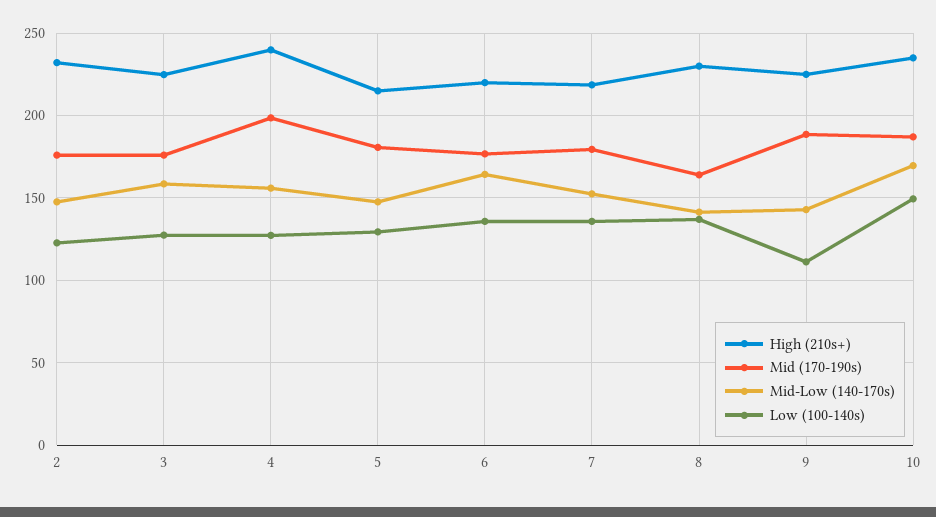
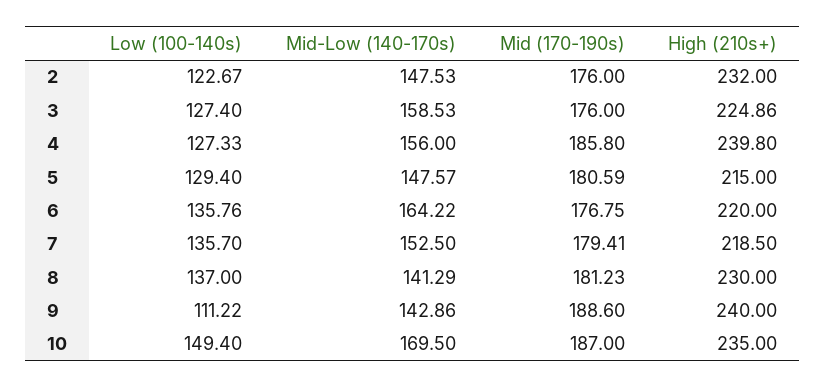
Mid (170-190s), 4: 200 -> 185.8
Mid (170-190s), 8: 165 -> 181.23
High (210s+), 9: 225 -> 240

